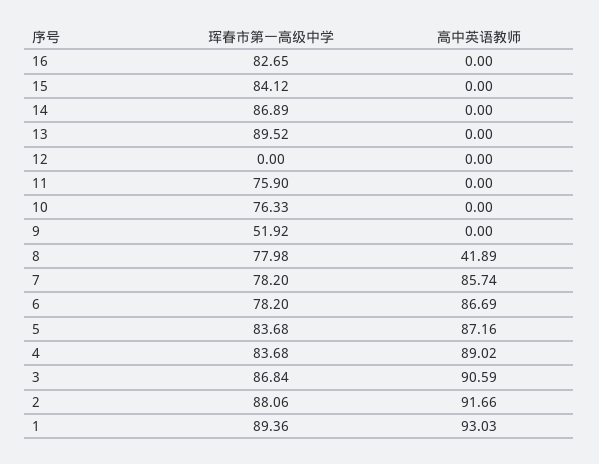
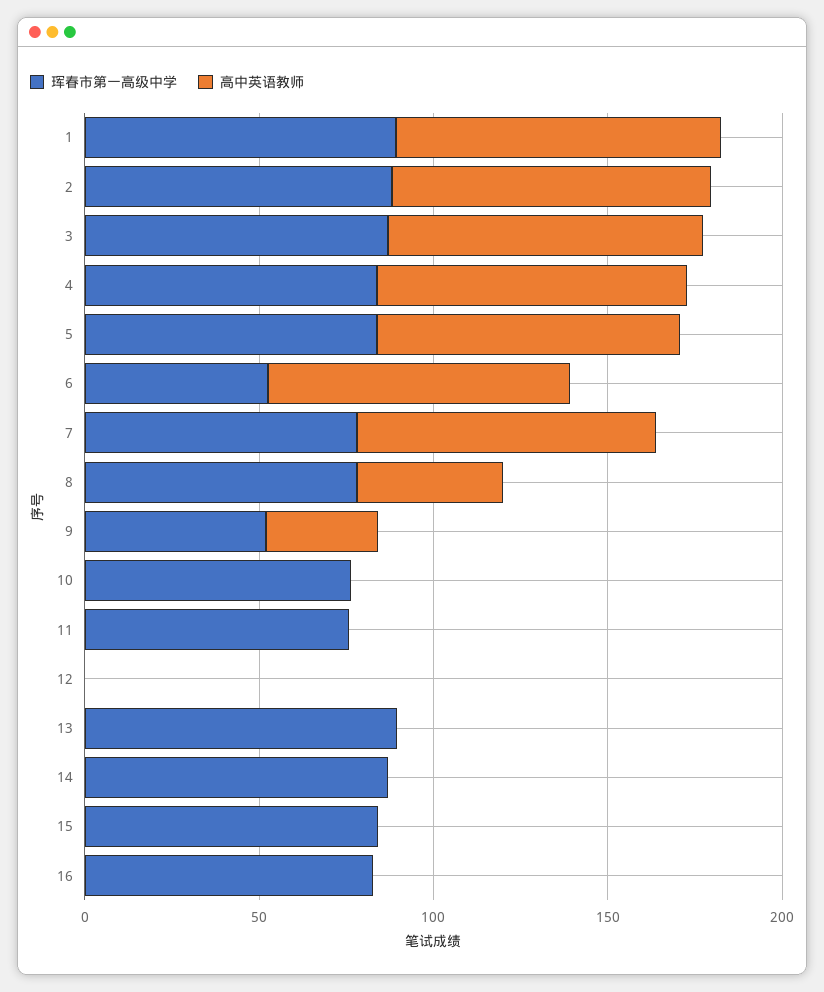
高中英语教师, 9: 0 -> 30
珲春市第一高级中学, 6: 78.2 -> 50

